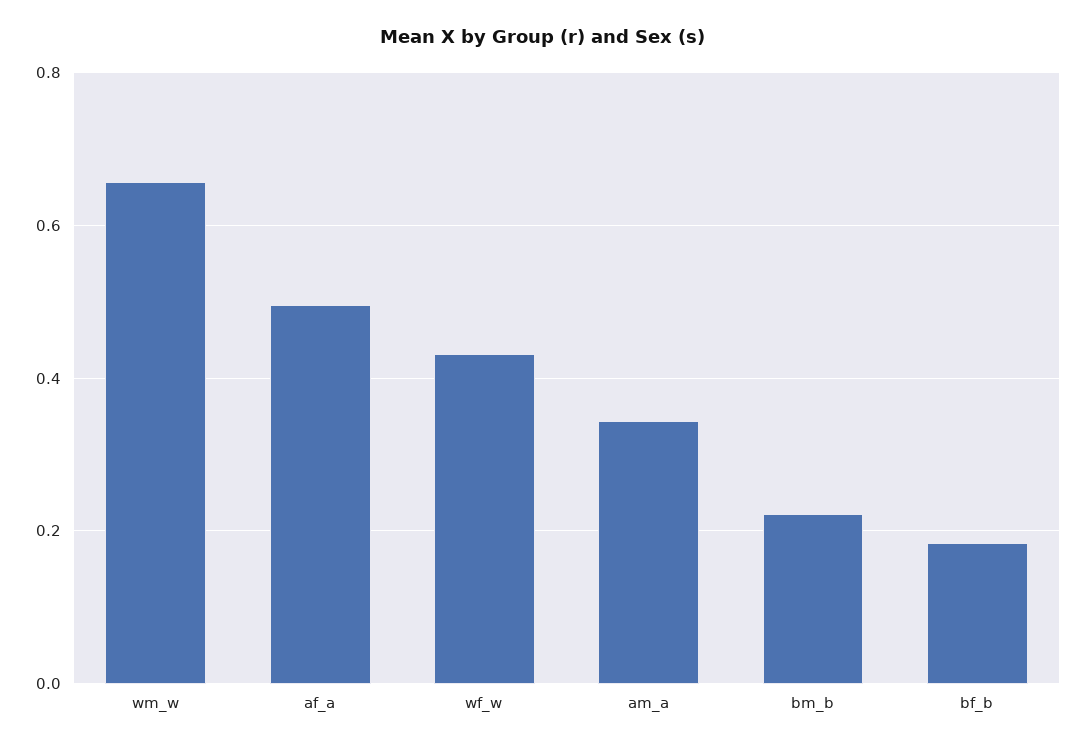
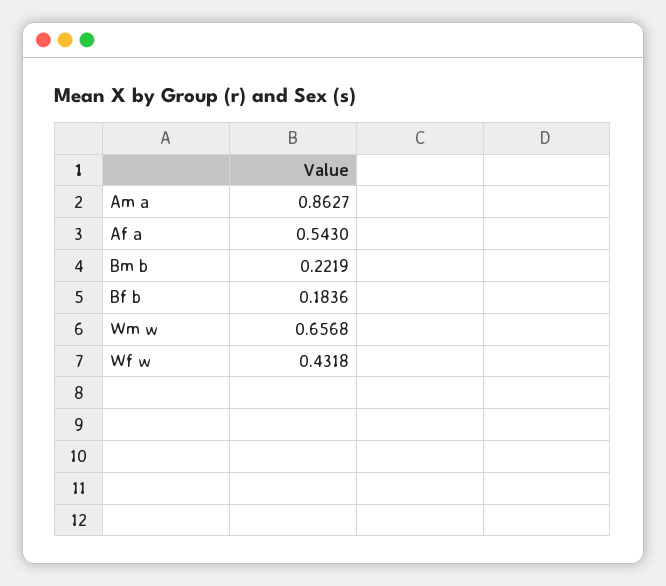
af_a: 0.5 -> 0.543
am_a: 0.34 -> 0.8627

